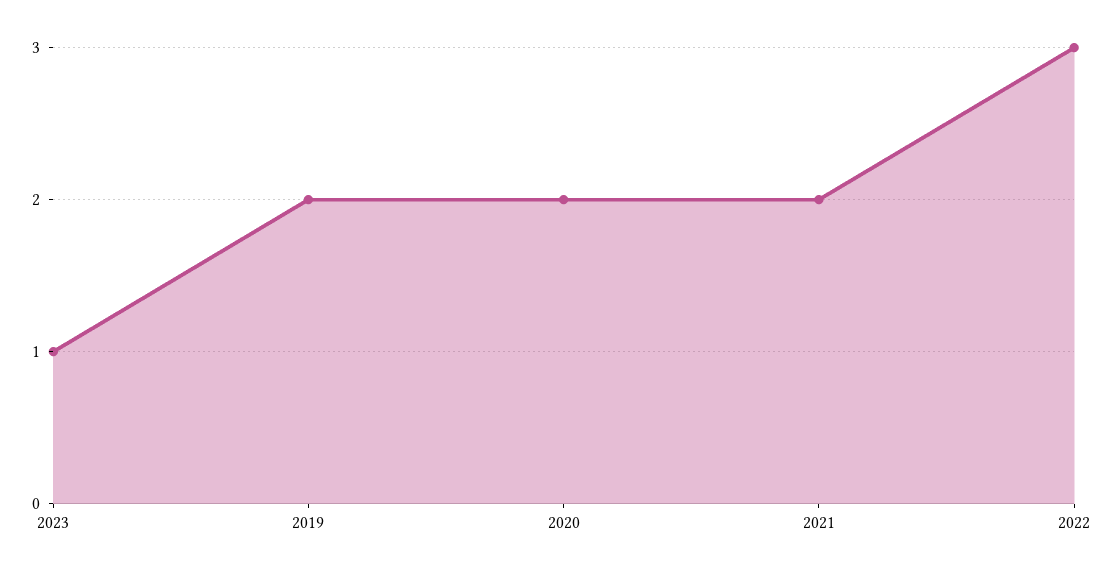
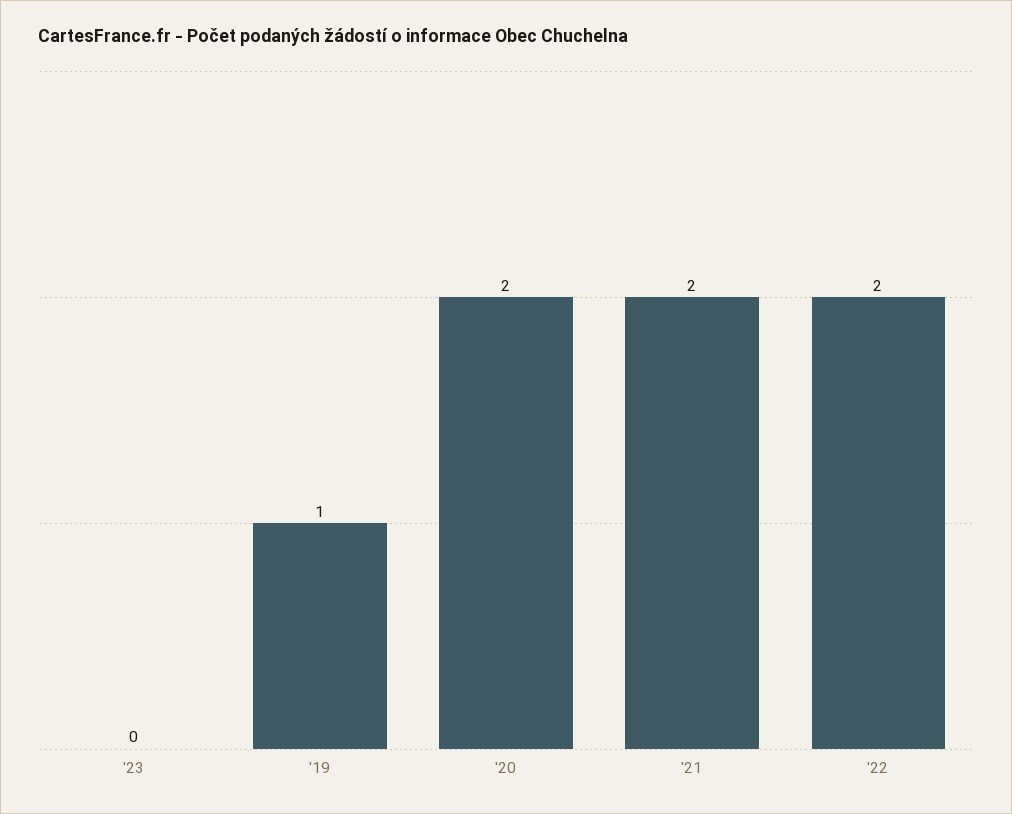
2023: 1 -> 0
2019: 2 -> 1
2022: 3 -> 2

